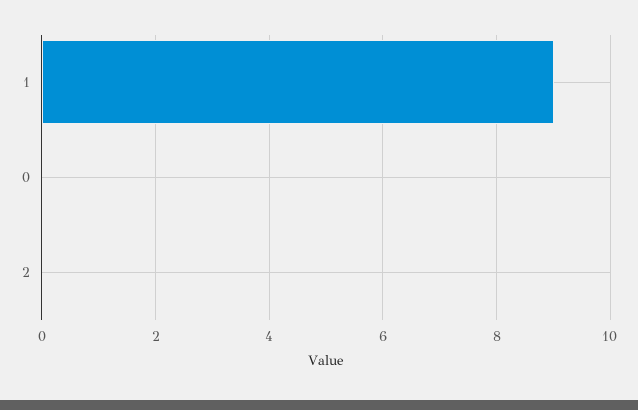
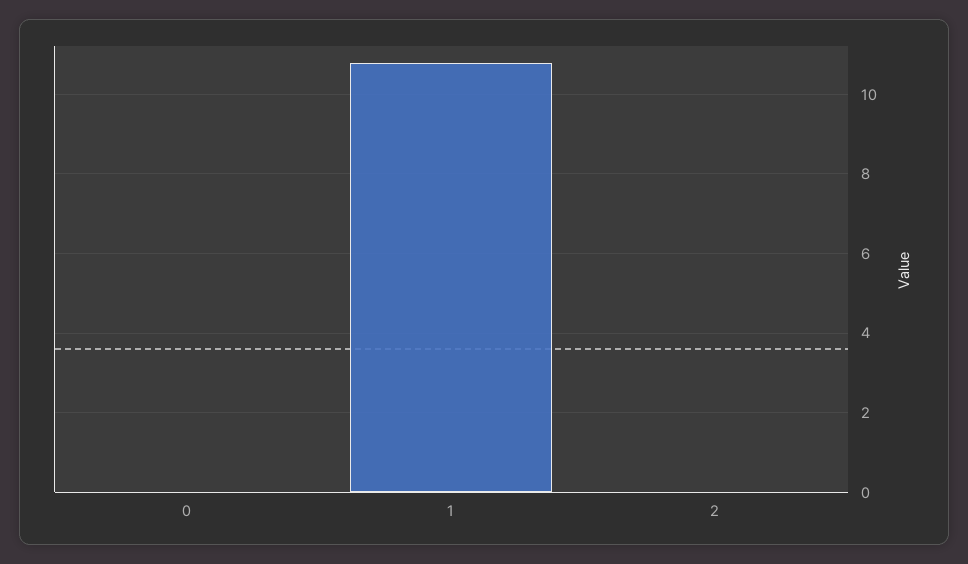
1: 9 -> 10.8

